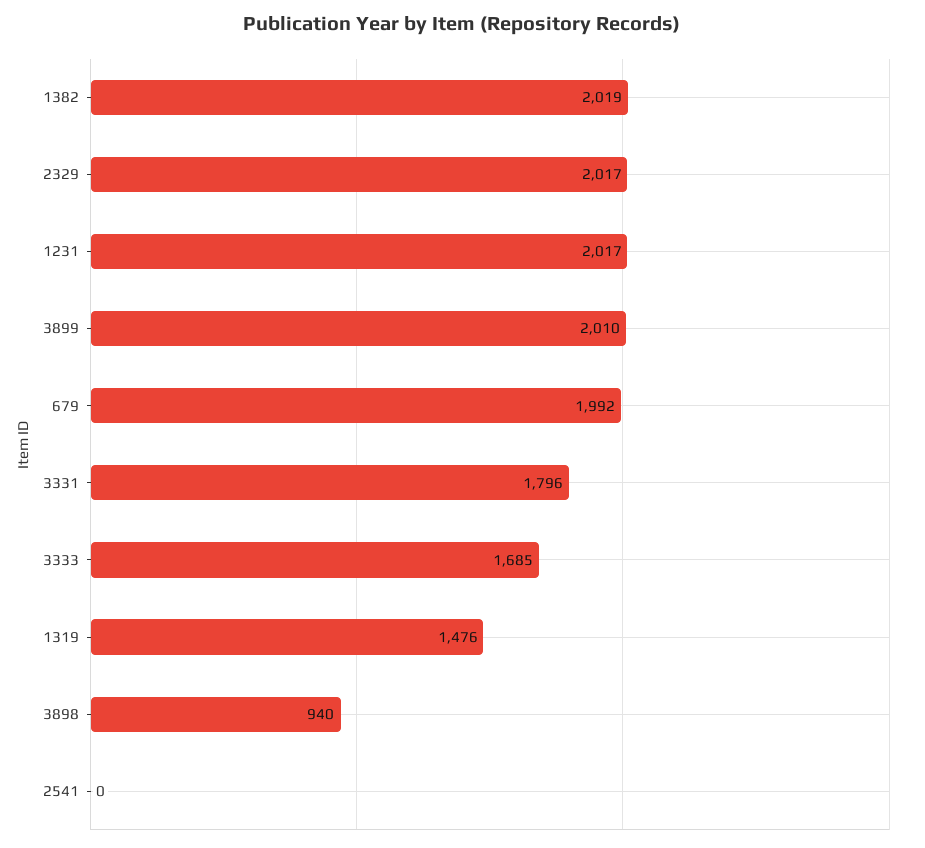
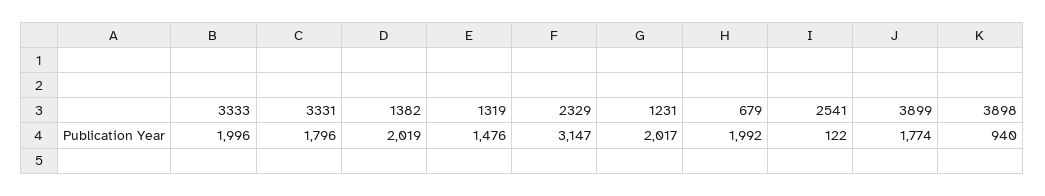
2329: 2017 -> 3147
3899: 2010 -> 1774
3333: 1685 -> 1996
2541: 0 -> 122

